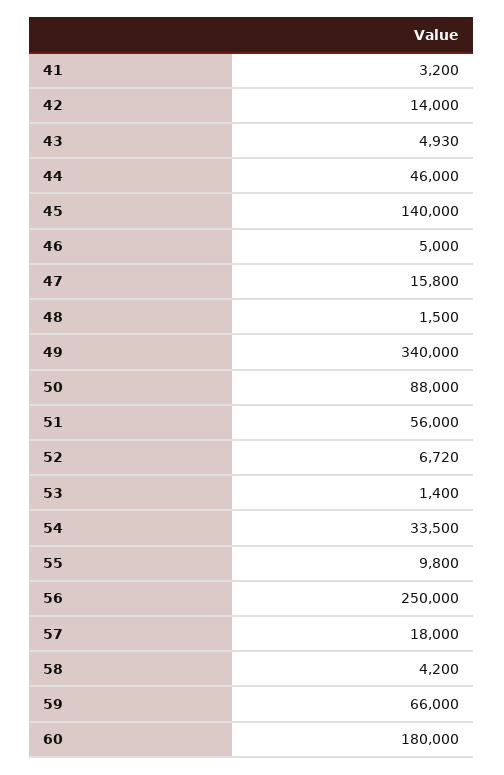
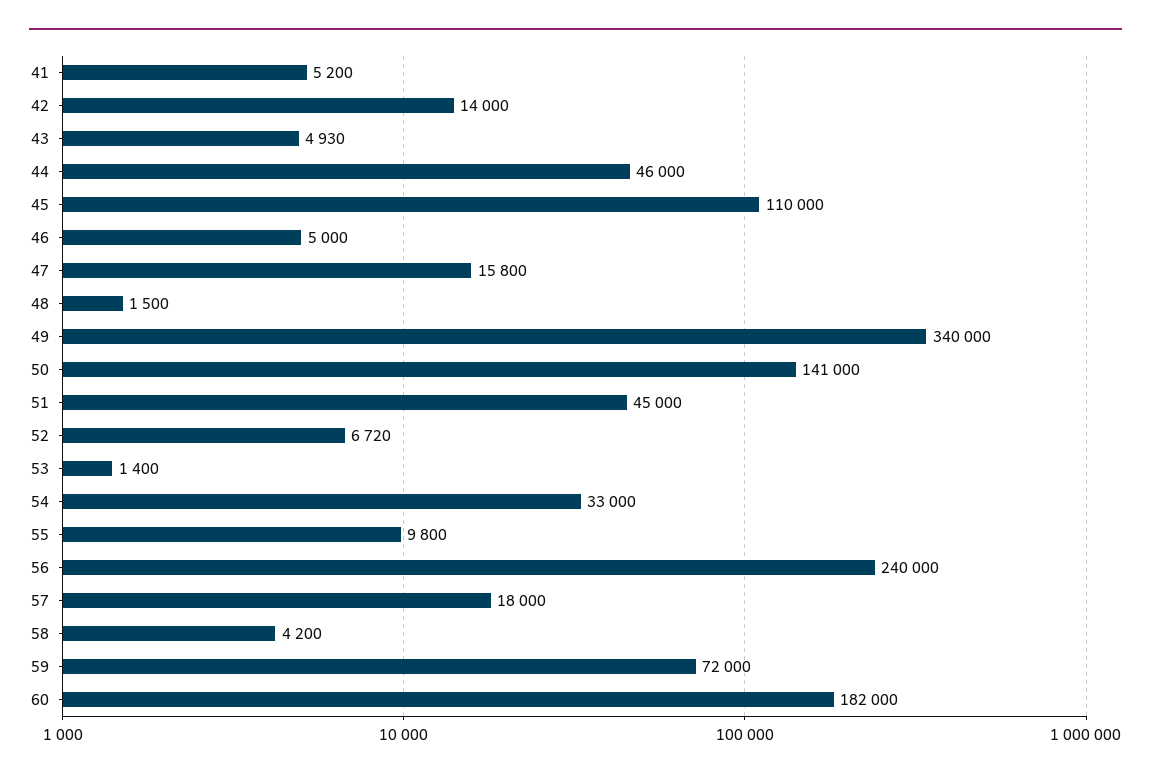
41: 3200 -> 5200
45: 140000 -> 110000
50: 88000 -> 141000
51: 56000 -> 45000
54: 33500 -> 33000
56: 250000 -> 240000
59: 66000 -> 72000
60: 180000 -> 182000

